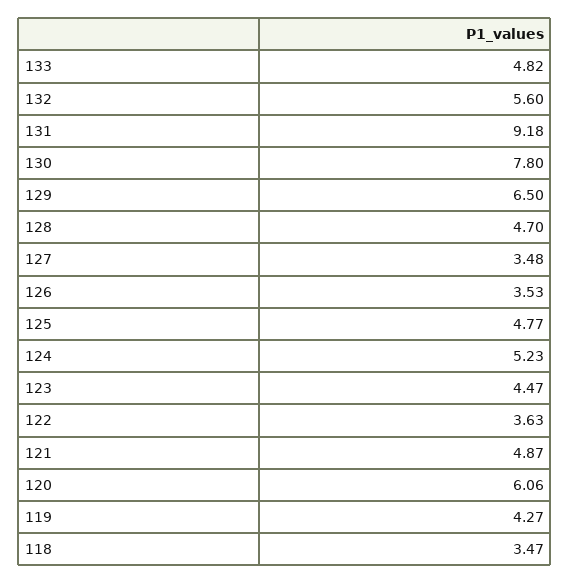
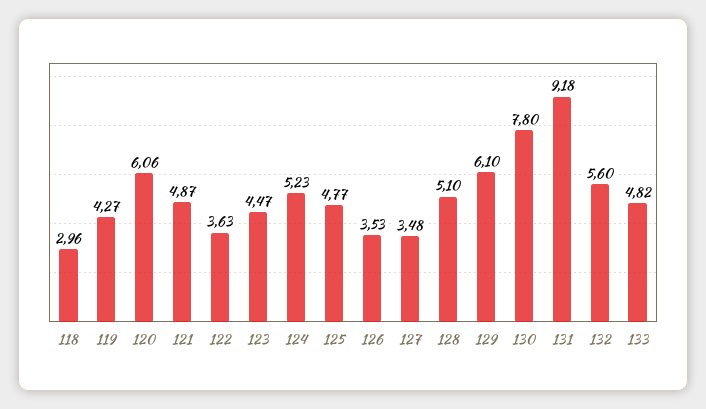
129: 6.5 -> 6.1
128: 4.7 -> 5.1
118: 3.47 -> 2.96

